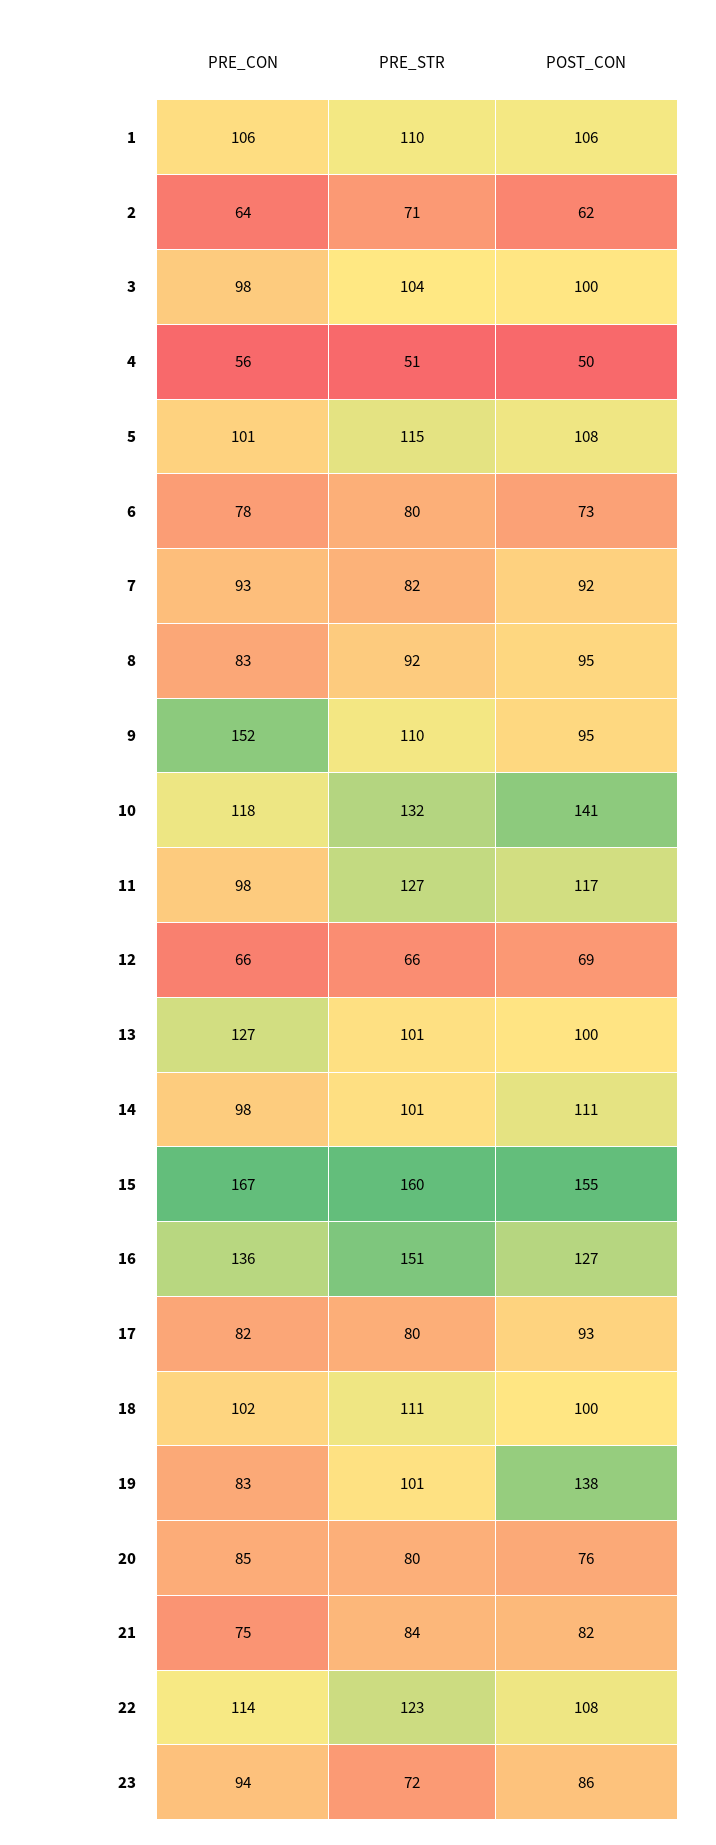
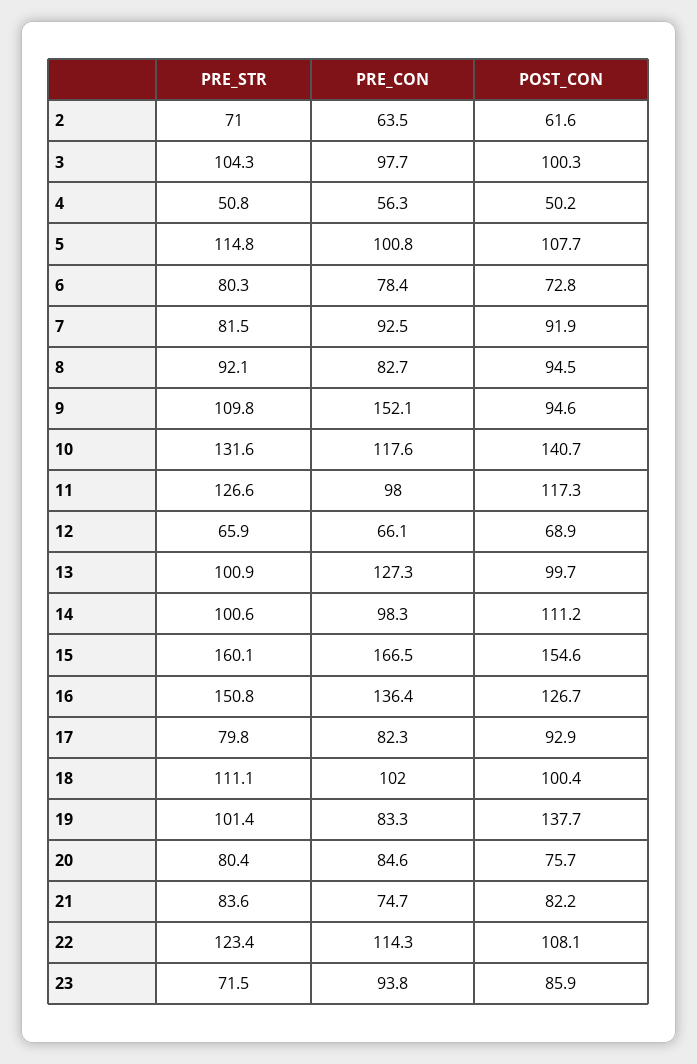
PRE_CON, 1: 106 -> none
PRE_STR, 1: 110 -> none
POST_CON, 1: 106 -> none

